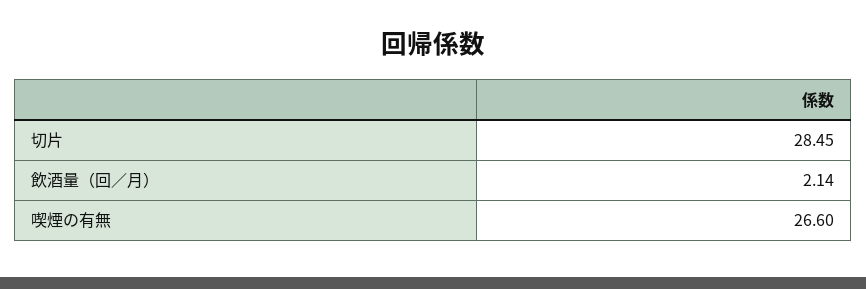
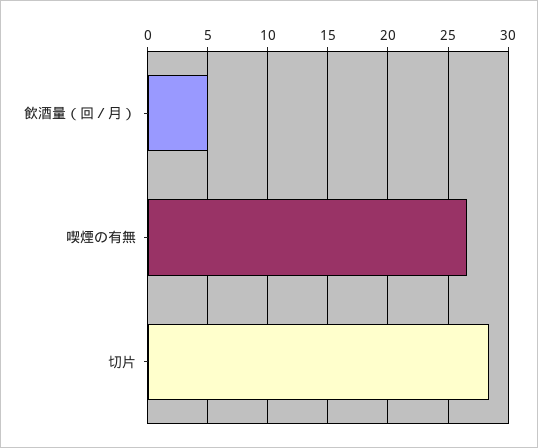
飲酒量（回／月）: 2.14 -> 5

